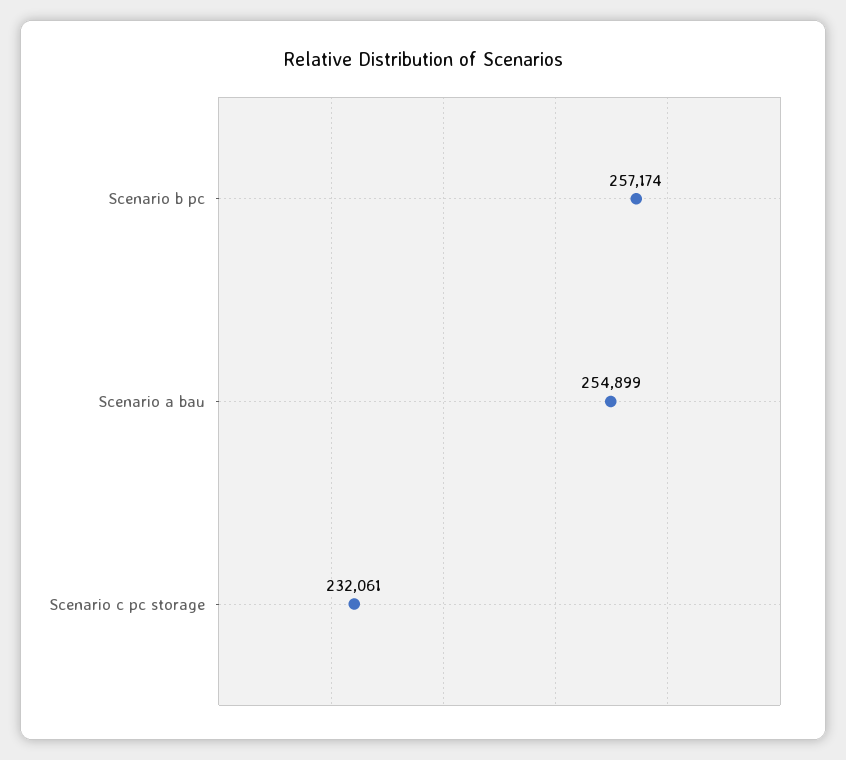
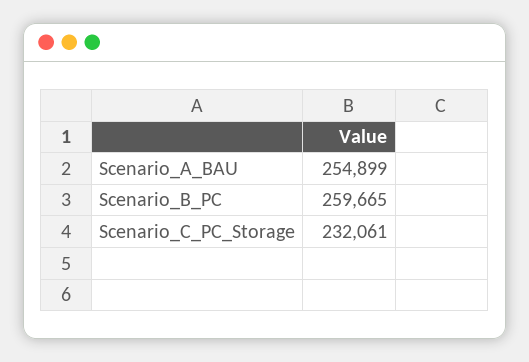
Scenario b pc: 257174 -> 259665

